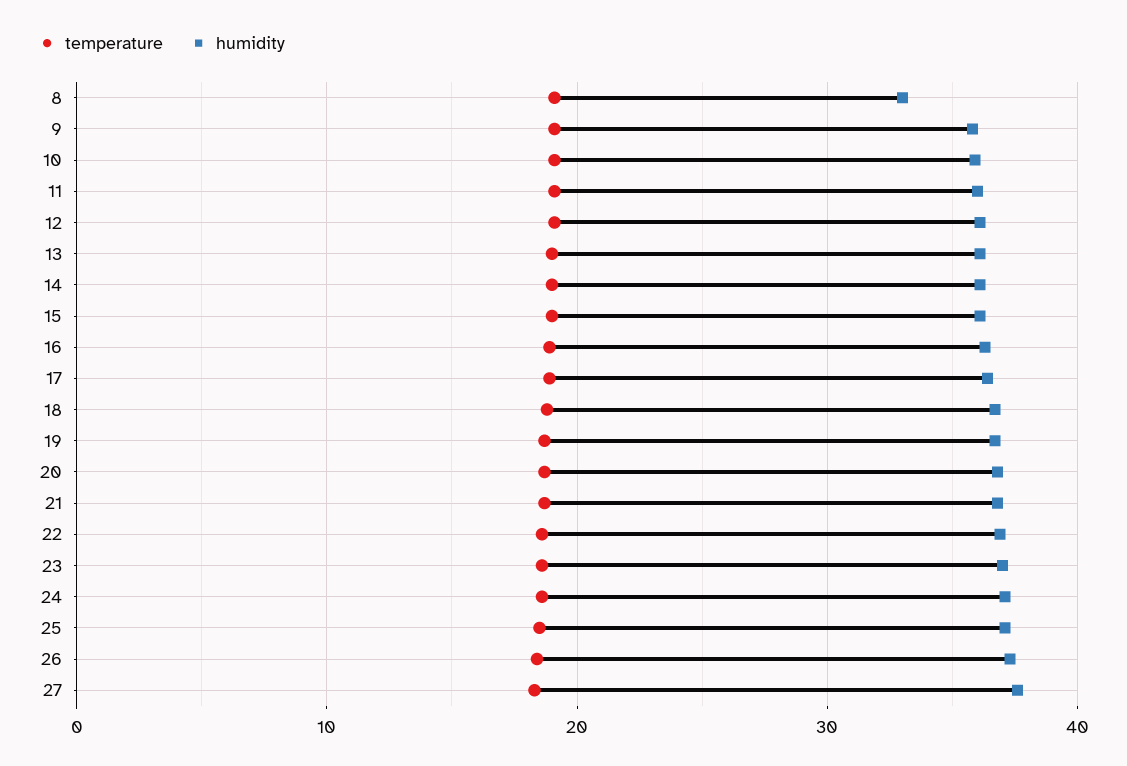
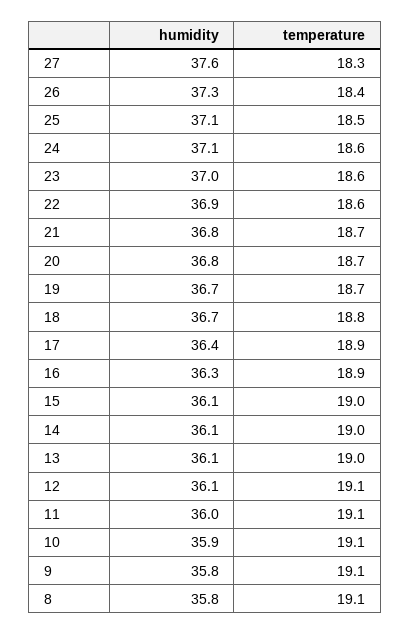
humidity, 8: 33 -> 35.8

